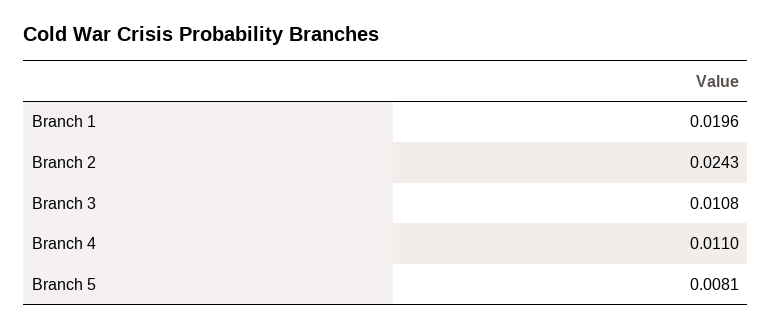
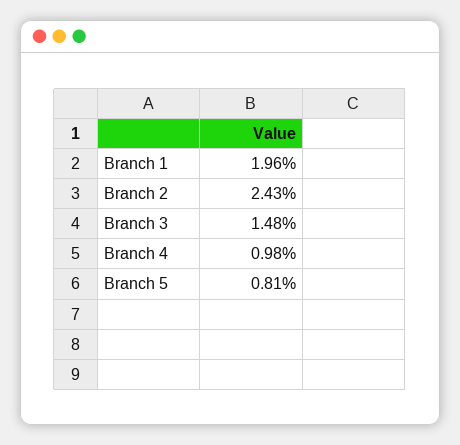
Branch 3: 0.0108 -> 0.0148
Branch 4: 0.011 -> 0.0098

